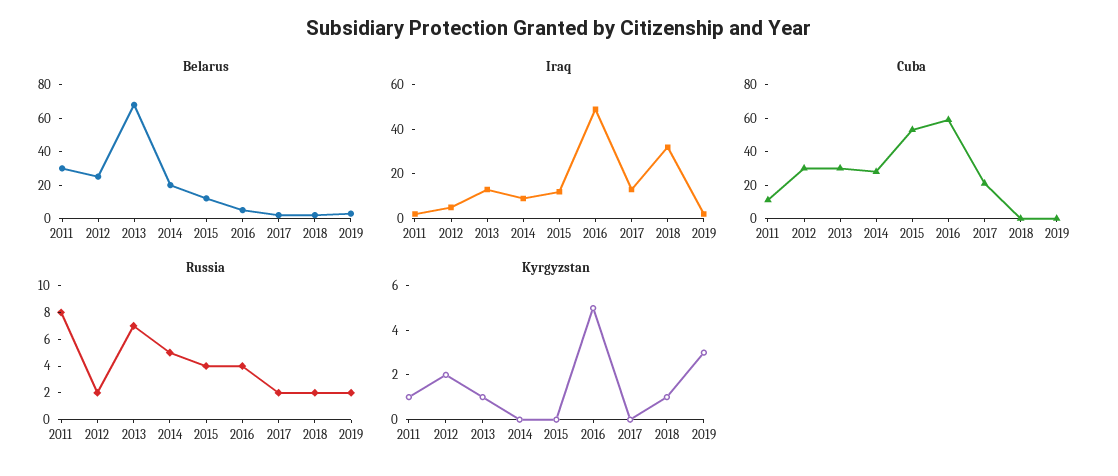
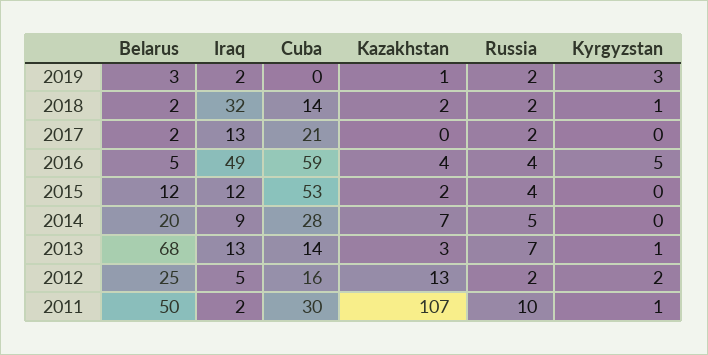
Belarus, 2011: 30 -> 50
Cuba, 2011: 10 -> 30
Cuba, 2012: 30 -> 16
Cuba, 2013: 30 -> 14
Cuba, 2018: 0 -> 14
Russia, 2011: 8 -> 10
Kazakhstan, 2019: none -> 1
Kazakhstan, 2018: none -> 2
Kazakhstan, 2017: none -> 0
Kazakhstan, 2016: none -> 4
Kazakhstan, 2015: none -> 2
Kazakhstan, 2014: none -> 7
Kazakhstan, 2013: none -> 3
Kazakhstan, 2012: none -> 13
Kazakhstan, 2011: none -> 107

